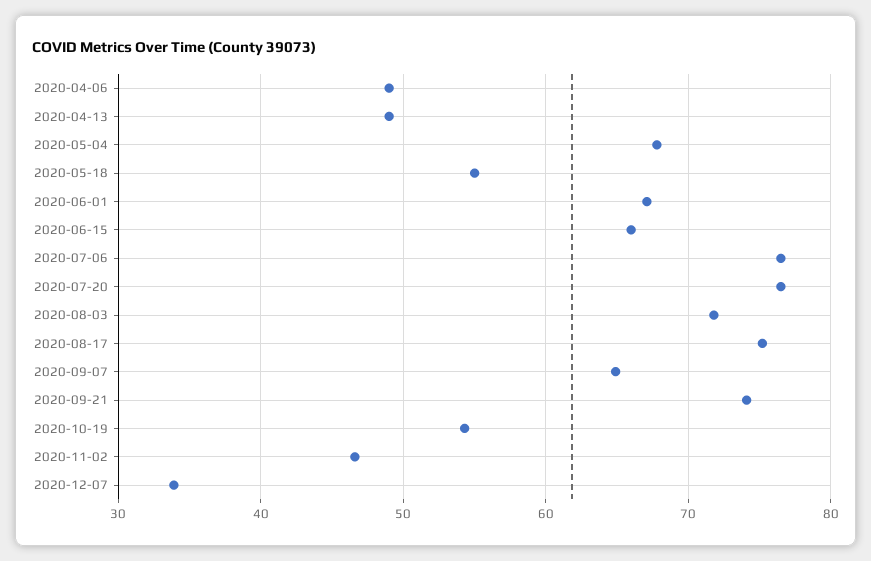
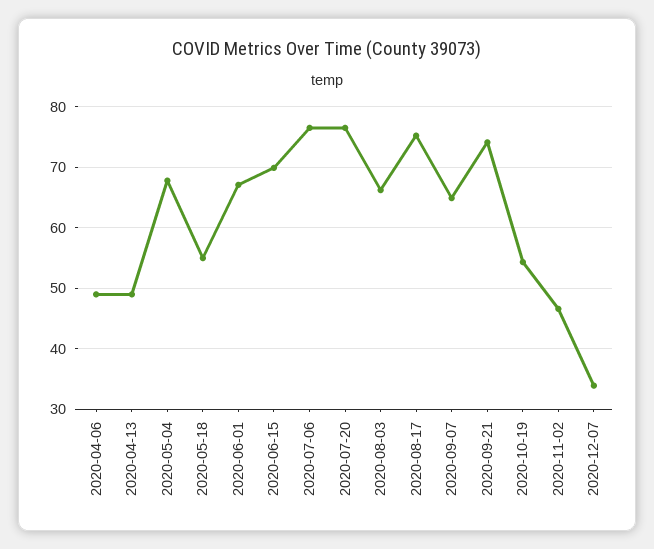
2020-06-15: 66 -> 70
2020-08-03: 72 -> 66

